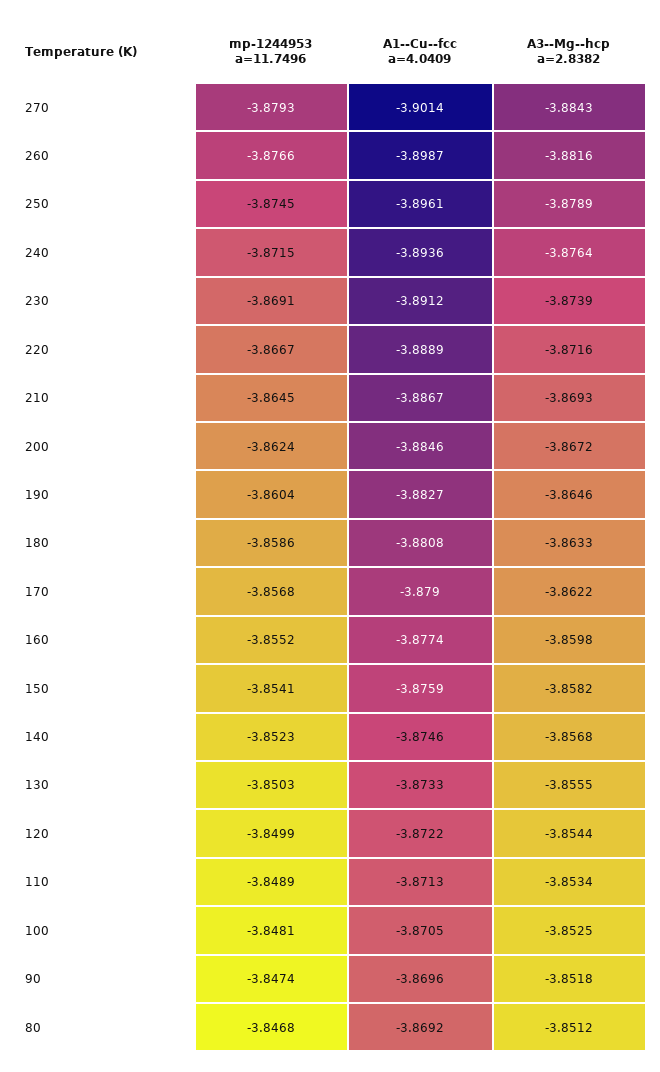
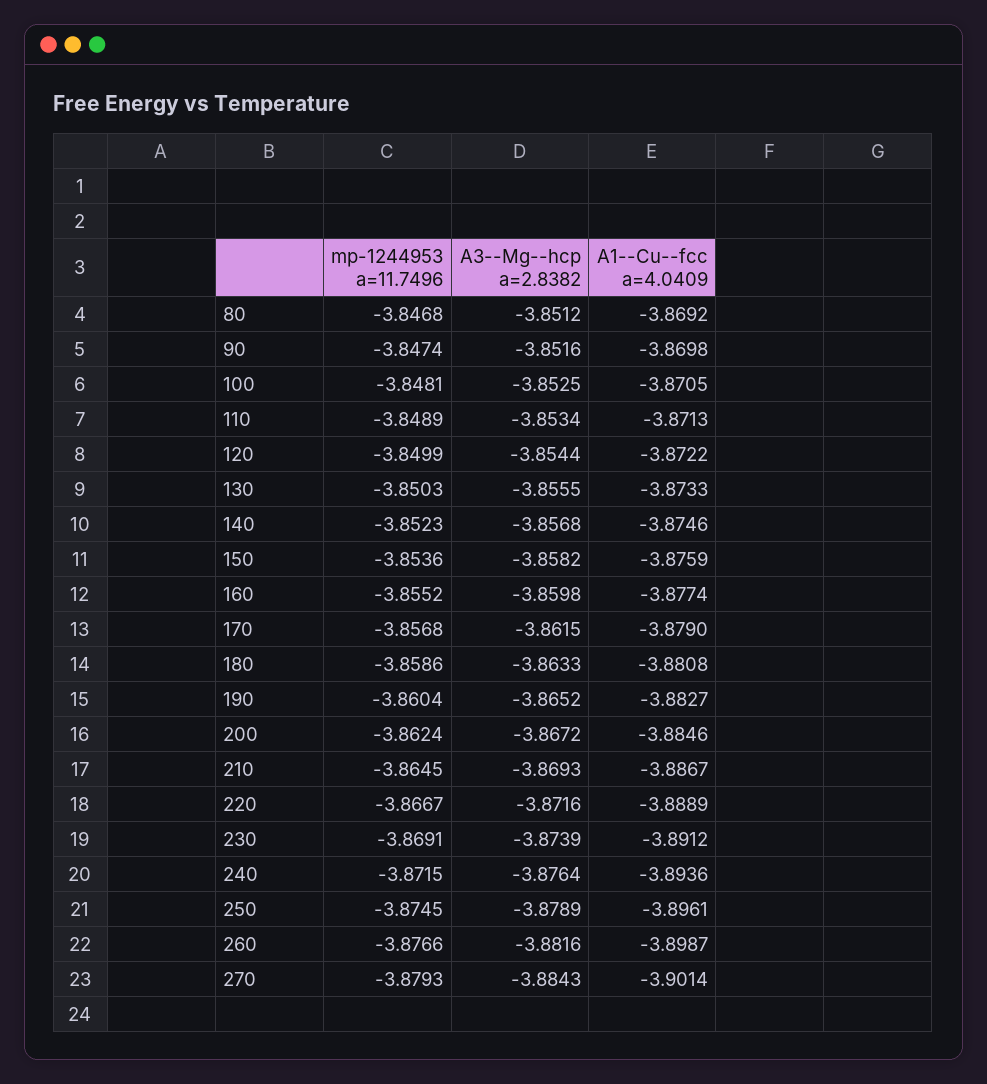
A3--Mg--hcp a=2.8382, 190: -3.8646 -> -3.8652
A3--Mg--hcp a=2.8382, 170: -3.8622 -> -3.8615
mp-1244953 a=11.7496, 150: -3.8541 -> -3.8536
A1--Cu--fcc a=4.0409, 90: -3.8696 -> -3.8698
A3--Mg--hcp a=2.8382, 90: -3.8518 -> -3.8516

